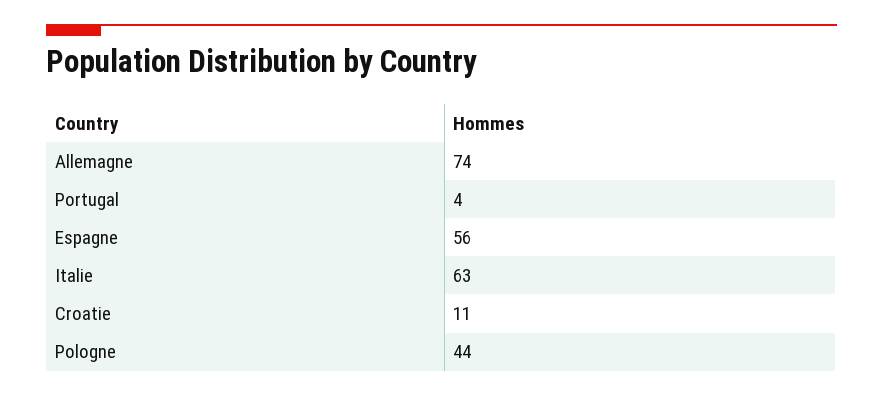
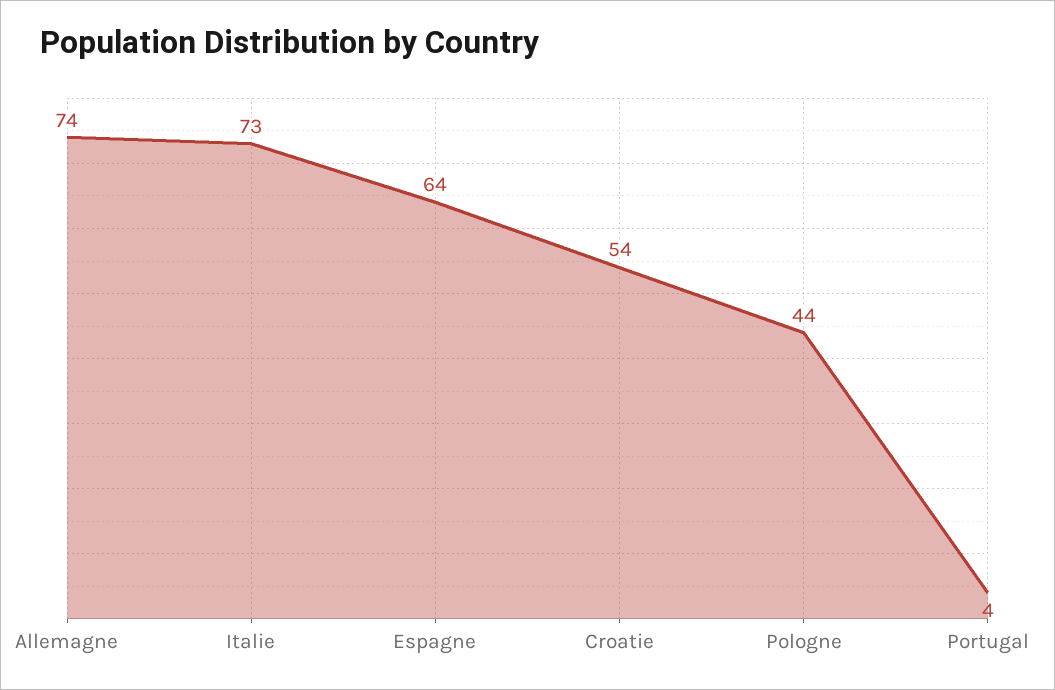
Espagne: 56 -> 64
Italie: 63 -> 73
Croatie: 11 -> 54

